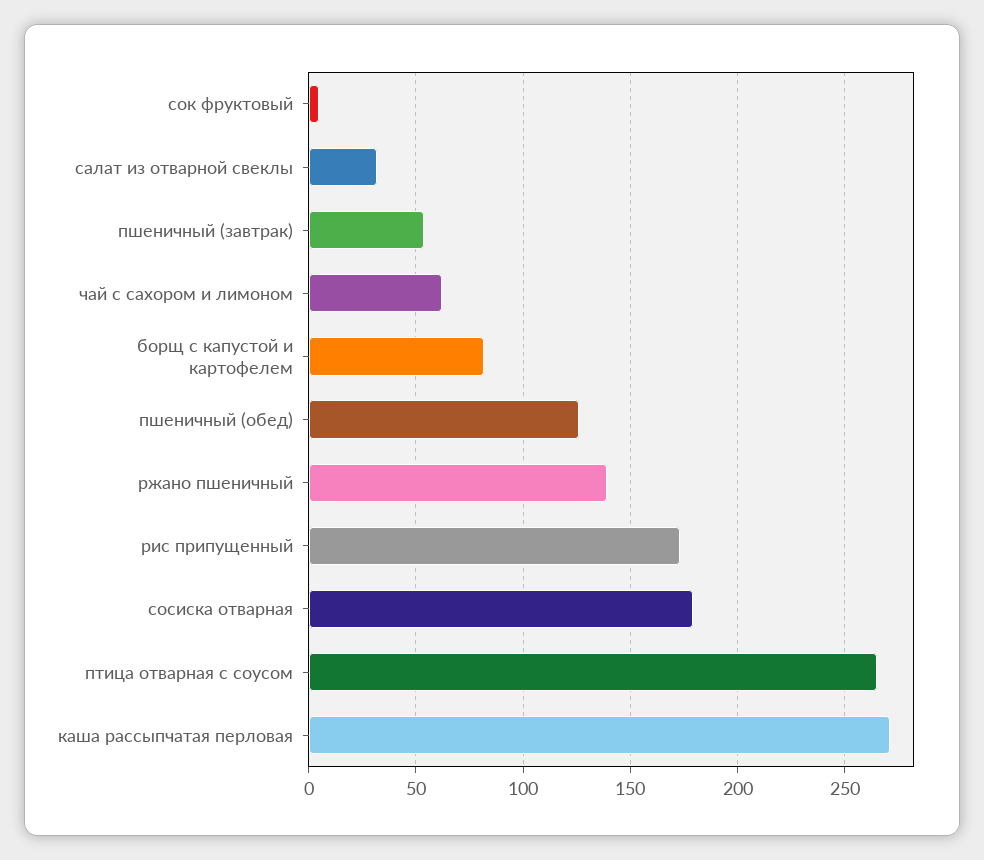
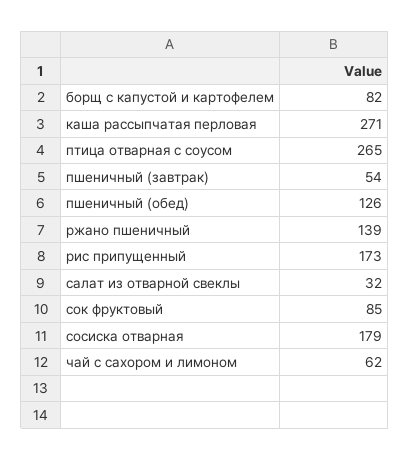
сок фруктовый: 5 -> 85

